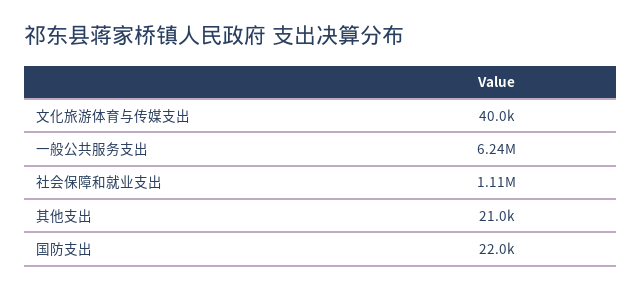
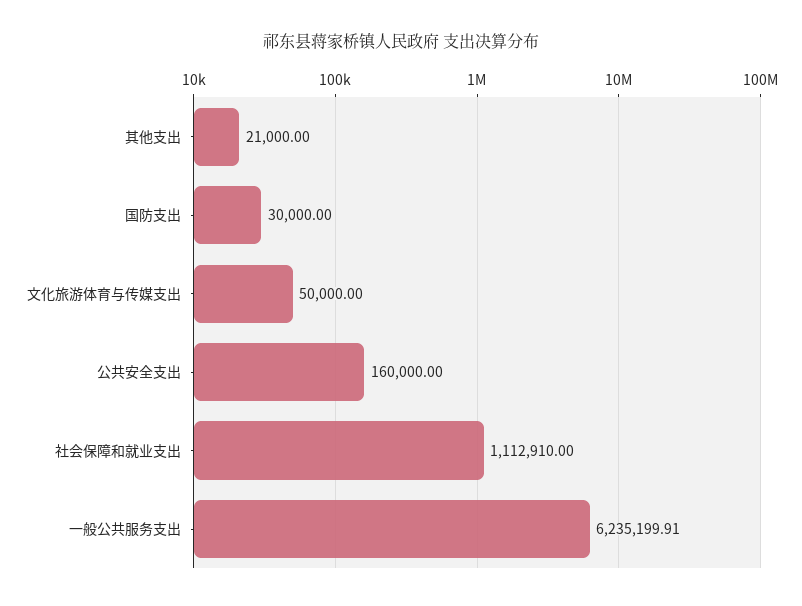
文化旅游体育与传媒支出: 40000 -> 50000
国防支出: 22000 -> 30000
公共安全支出: none -> 160000

